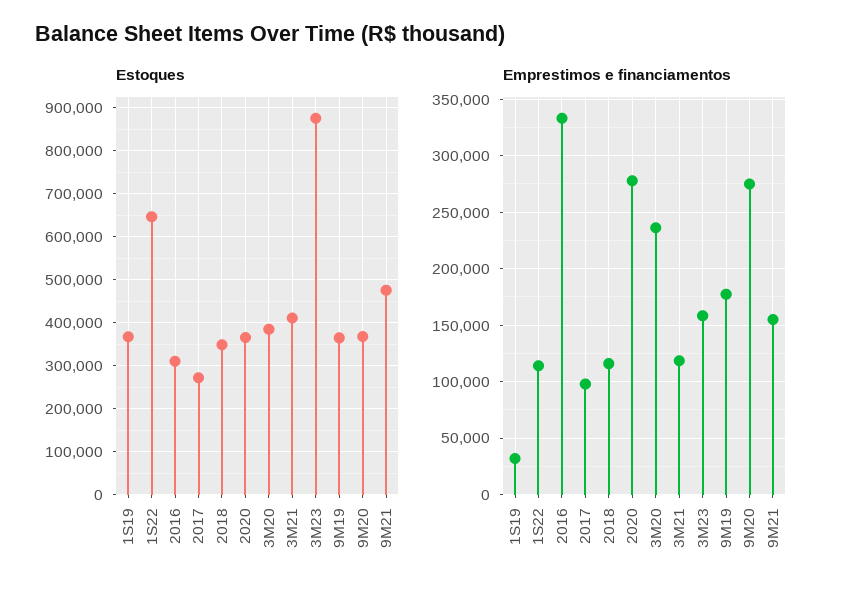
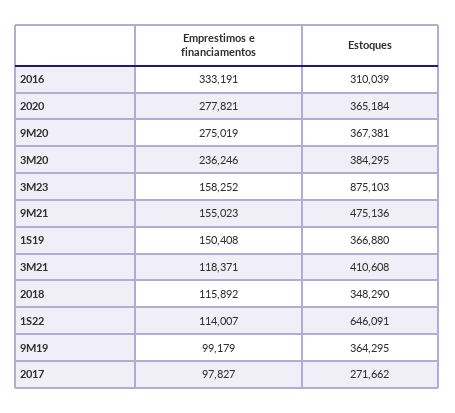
Emprestimos e financiamentos, 1S19: 30000 -> 150408
Emprestimos e financiamentos, 9M19: 180000 -> 99179

